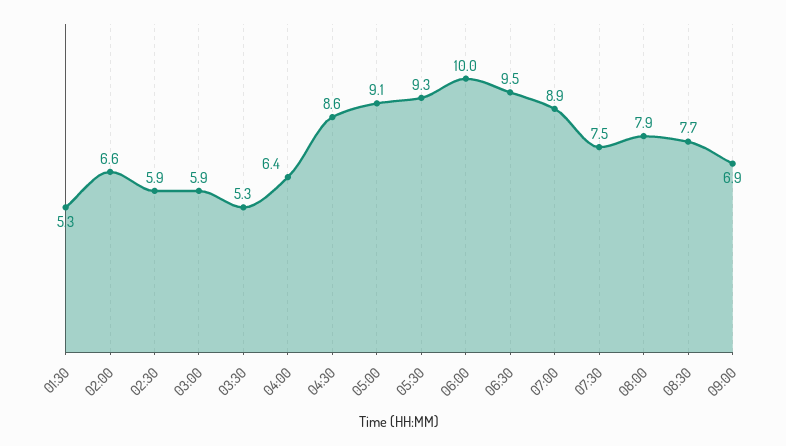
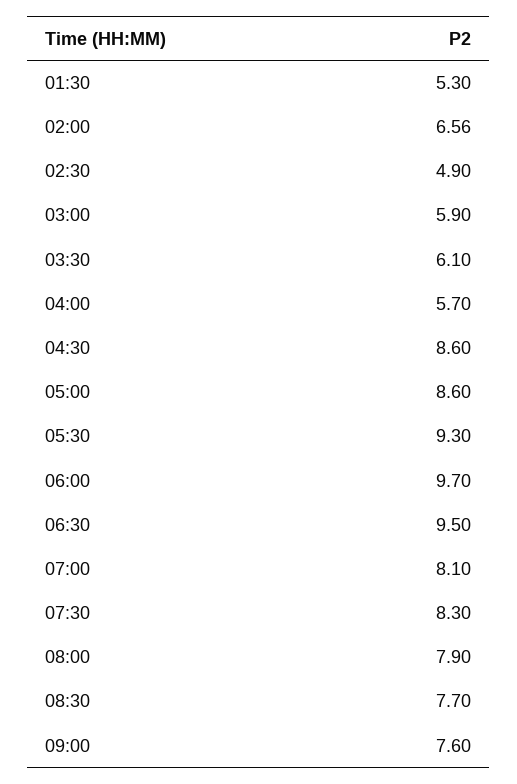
02:30: 5.9 -> 4.9
03:30: 5.3 -> 6.1
04:00: 6.4 -> 5.7
05:00: 9.1 -> 8.6
06:00: 10 -> 9.7
07:00: 8.9 -> 8.1
07:30: 7.5 -> 8.3
09:00: 6.9 -> 7.6

